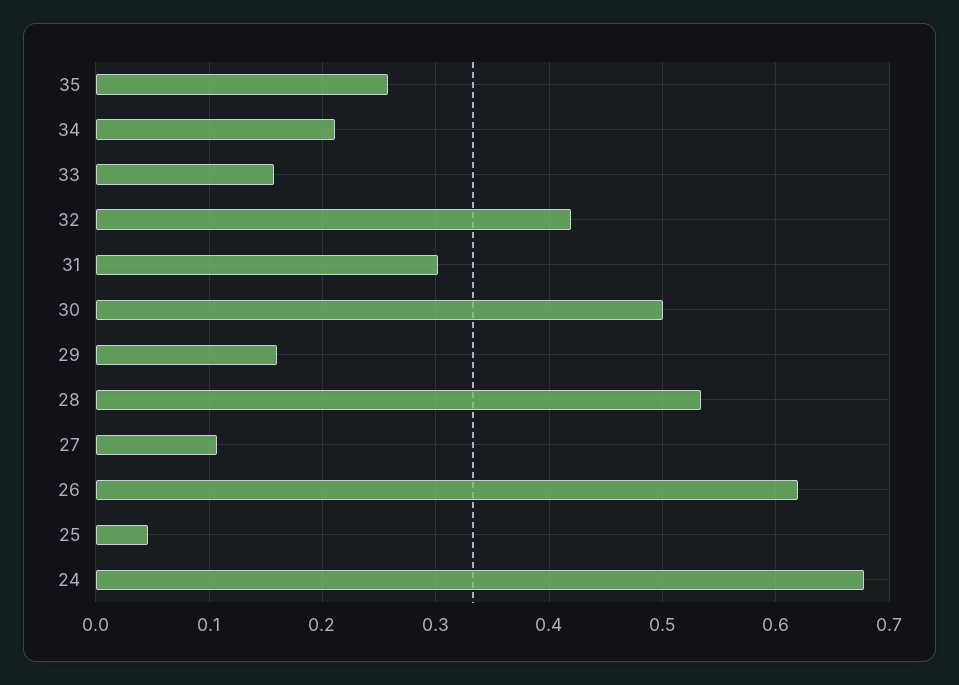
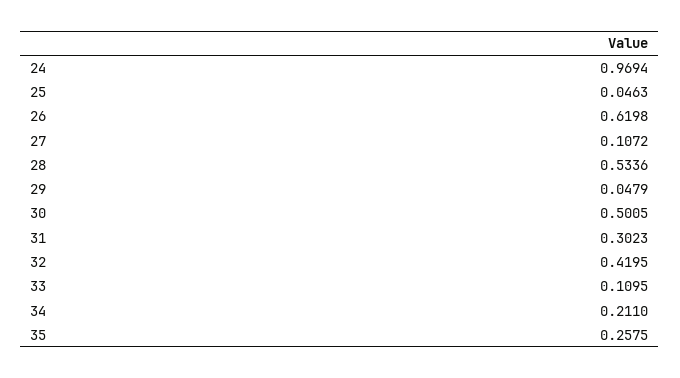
33: 0.16 -> 0.1095
29: 0.16 -> 0.0479
24: 0.68 -> 0.9694

